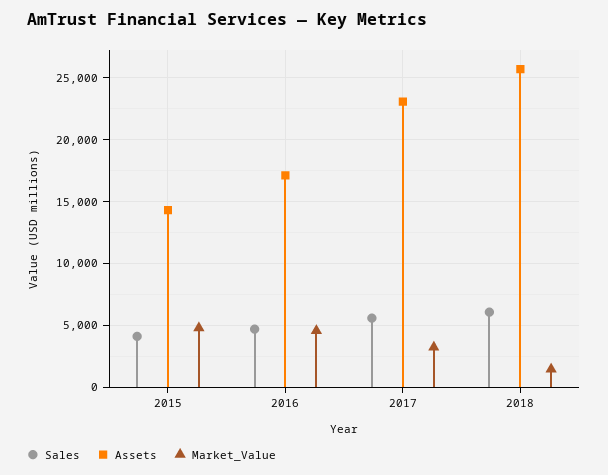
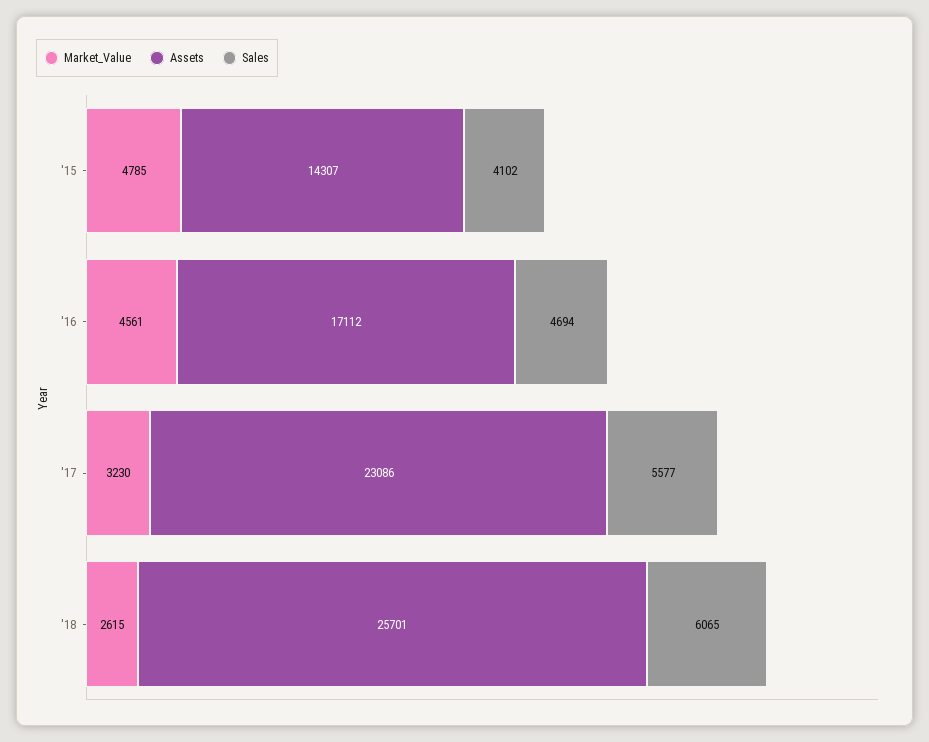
Market_Value, 2018: 1500 -> 2615

